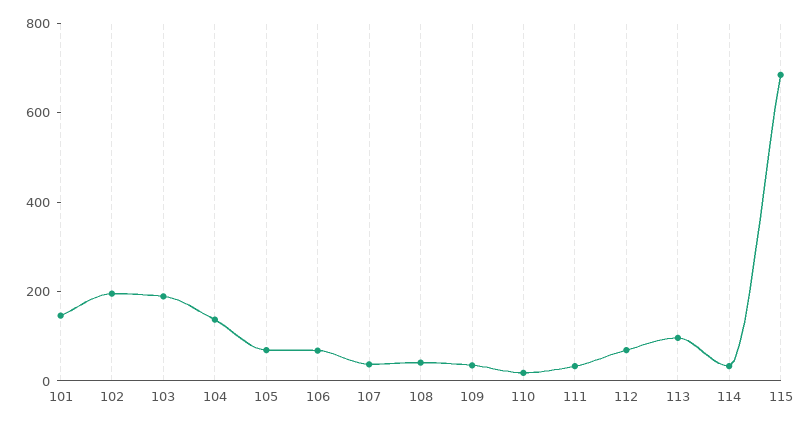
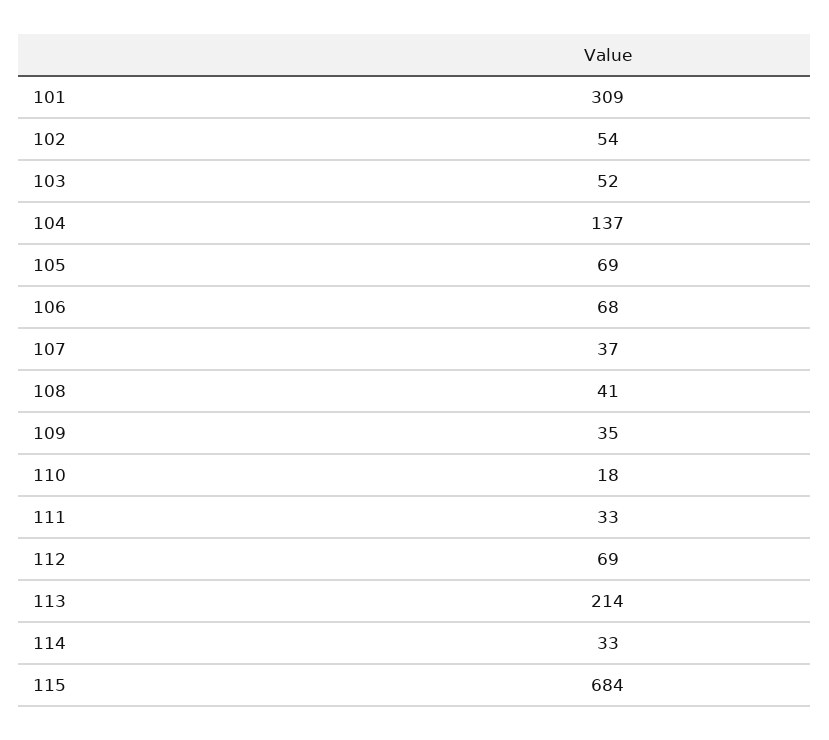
101: 150 -> 309
102: 200 -> 54
103: 200 -> 52
113: 100 -> 214

